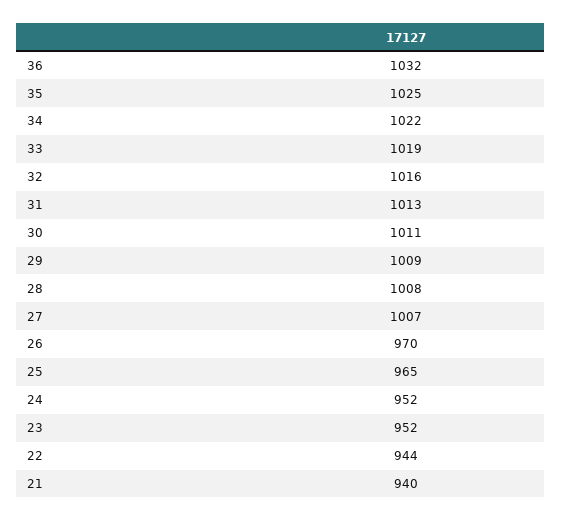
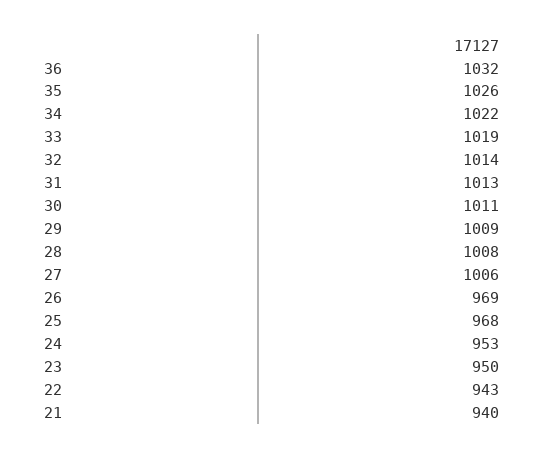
35: 1025 -> 1026
32: 1016 -> 1014
27: 1007 -> 1006
26: 970 -> 969
25: 965 -> 968
24: 952 -> 953
23: 952 -> 950
22: 944 -> 943

